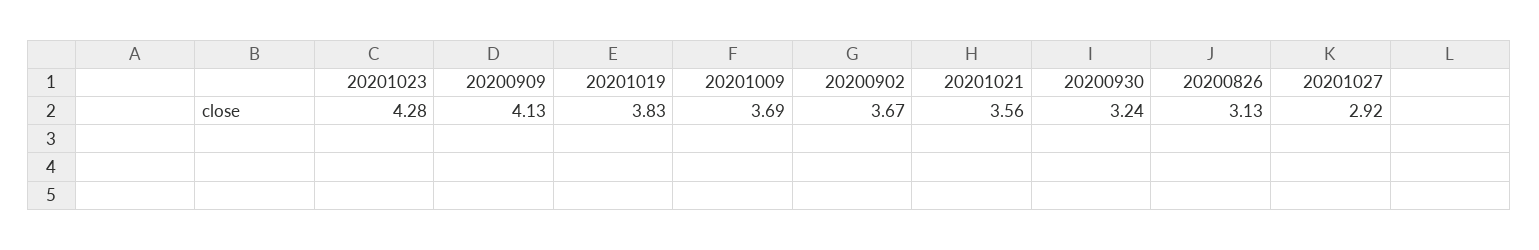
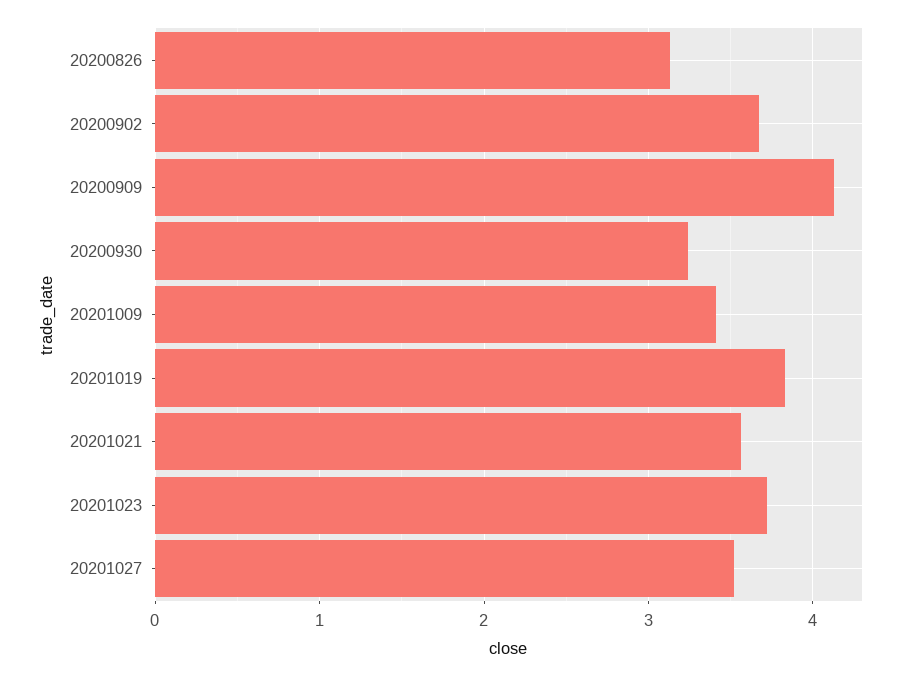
20201023: 4.28 -> 3.7
20201009: 3.69 -> 3.4
20201027: 2.92 -> 3.5

